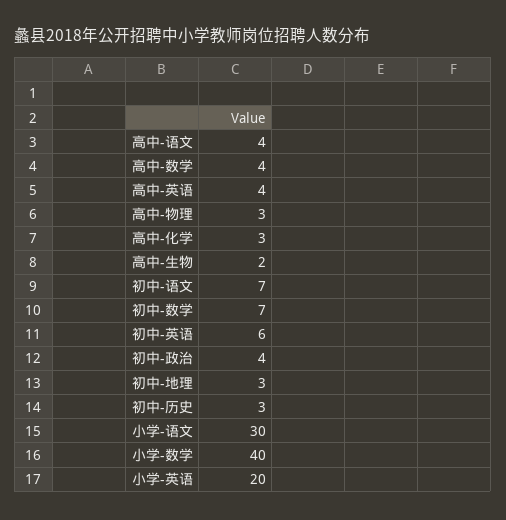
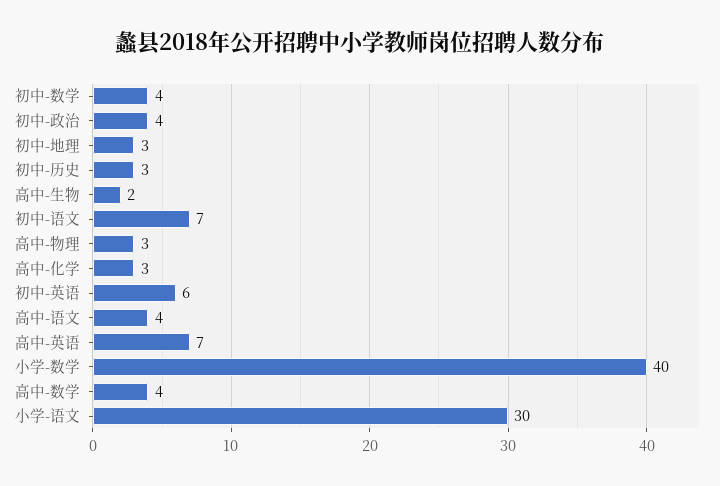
高中-英语: 4 -> 7
初中-数学: 7 -> 4
小学-英语: 20 -> none

